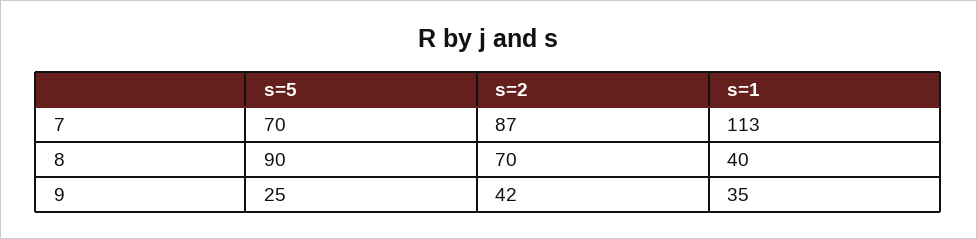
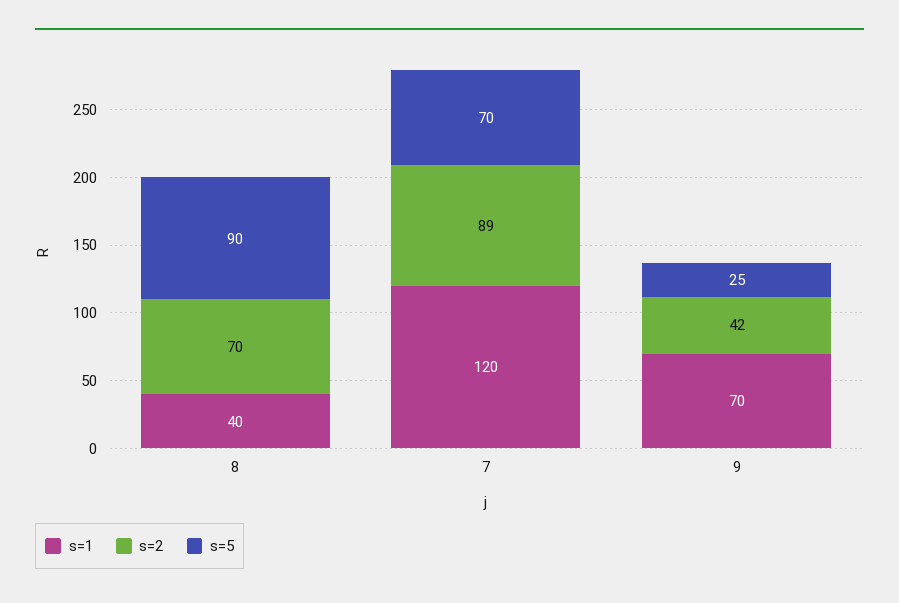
s=2, 7: 87 -> 89
s=1, 7: 113 -> 120
s=1, 9: 35 -> 70

